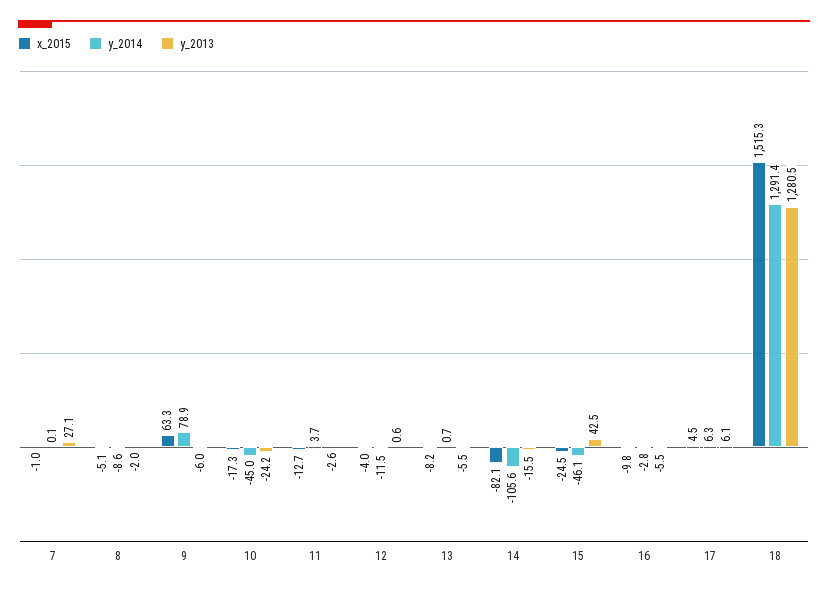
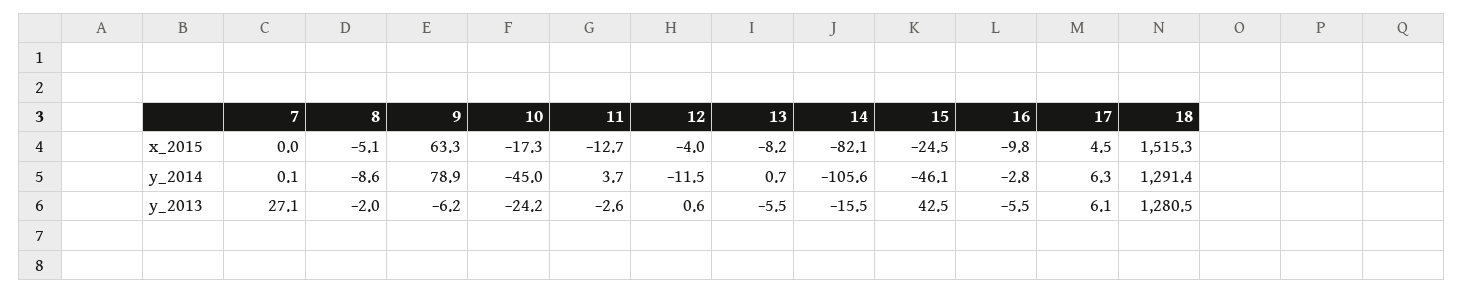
x_2015, 7: -1 -> 0
y_2013, 9: -6 -> -6.2

